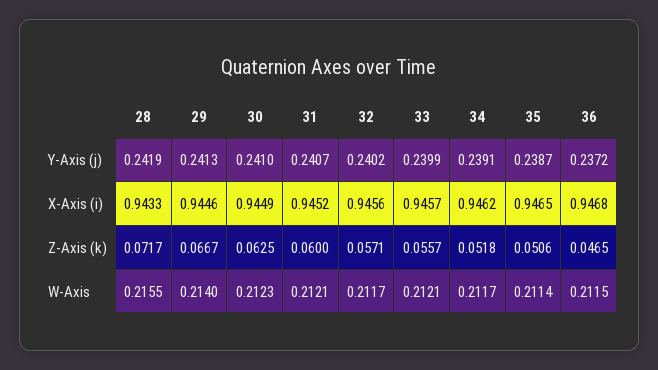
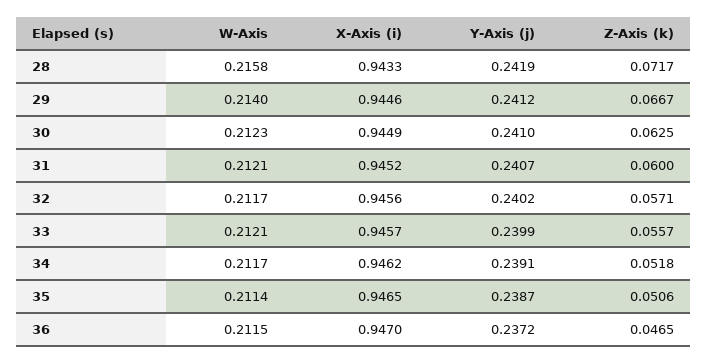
29, Y-Axis (j): 0.2413 -> 0.2412
36, X-Axis (i): 0.9468 -> 0.947
28, W-Axis: 0.2155 -> 0.2158

